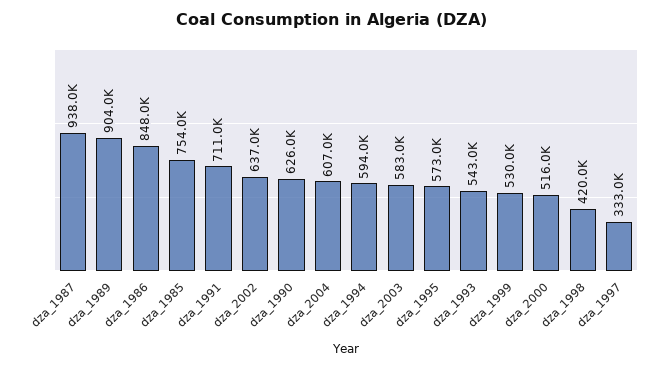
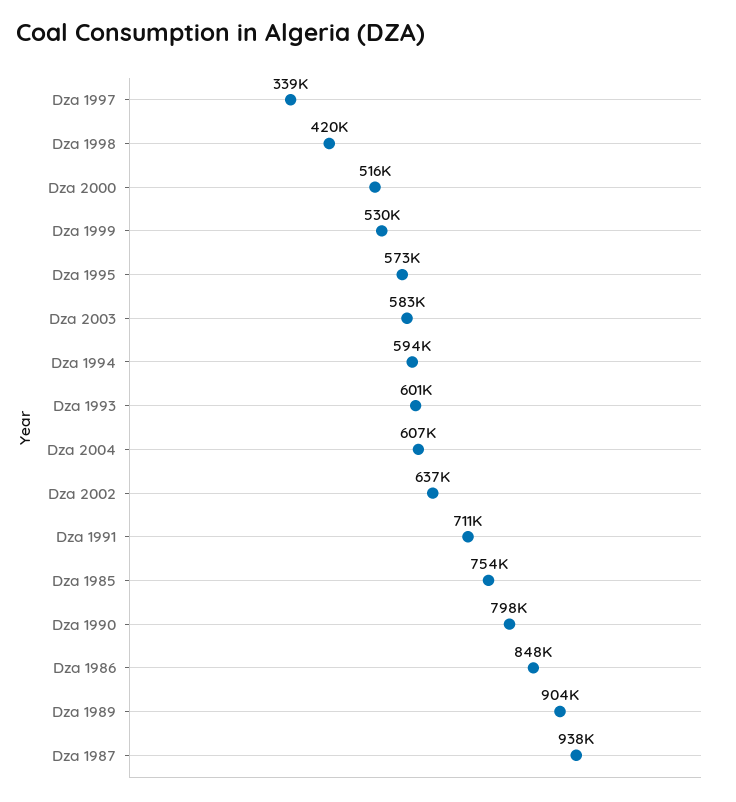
dza_1990: 626000 -> 798000
dza_1993: 543000 -> 601000
dza_1997: 333000 -> 339000

